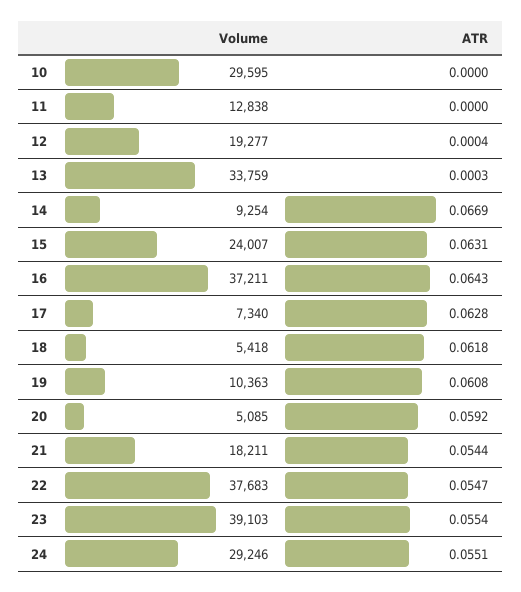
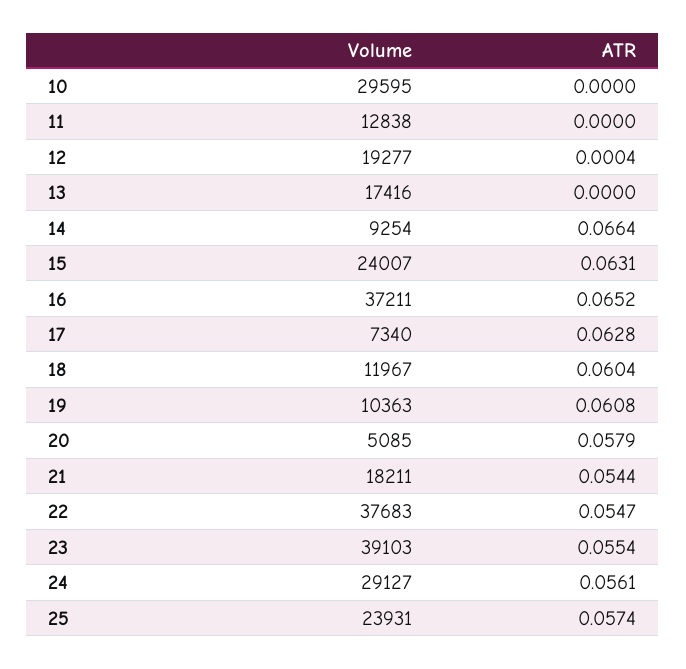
Volume, 13: 33759 -> 17416
ATR, 13: 0.0003 -> 0
ATR, 14: 0.0669 -> 0.0664
ATR, 16: 0.0643 -> 0.0652
Volume, 18: 5418 -> 11967
ATR, 18: 0.0618 -> 0.0604
ATR, 20: 0.0592 -> 0.0579
Volume, 24: 29246 -> 29127
ATR, 24: 0.0551 -> 0.0561
Volume, 25: none -> 23931
ATR, 25: none -> 0.0574

